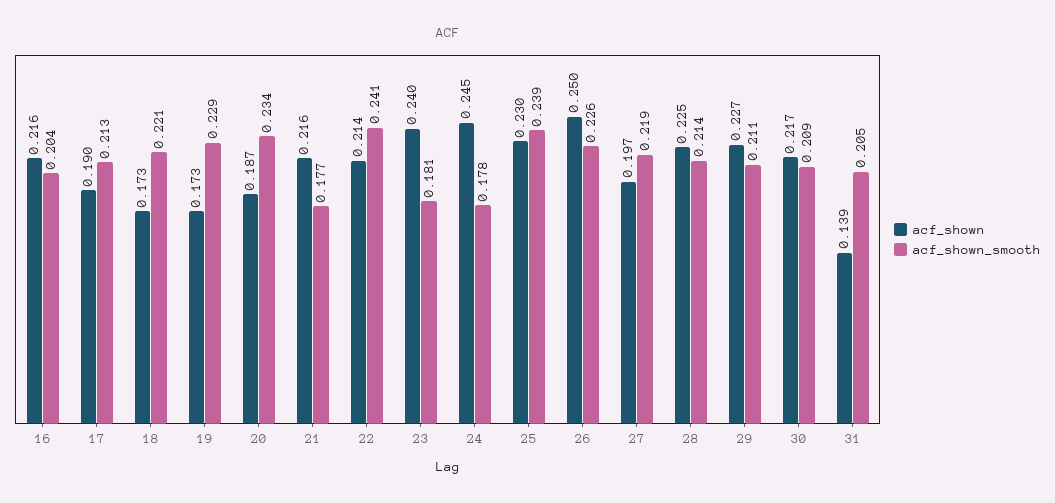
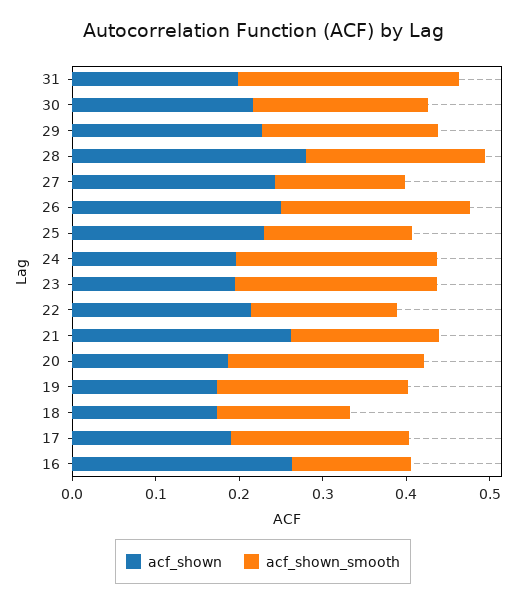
acf_shown, 16: 0.216 -> 0.26
acf_shown_smooth, 16: 0.204 -> 0.14
acf_shown_smooth, 18: 0.221 -> 0.16
acf_shown, 21: 0.216 -> 0.26
acf_shown_smooth, 22: 0.241 -> 0.18
acf_shown, 23: 0.24 -> 0.2
acf_shown_smooth, 23: 0.181 -> 0.24
acf_shown, 24: 0.245 -> 0.2
acf_shown_smooth, 24: 0.178 -> 0.24
acf_shown_smooth, 25: 0.239 -> 0.18
acf_shown, 27: 0.197 -> 0.24
acf_shown_smooth, 27: 0.219 -> 0.16
acf_shown, 28: 0.225 -> 0.28
acf_shown, 31: 0.139 -> 0.2
acf_shown_smooth, 31: 0.205 -> 0.26

